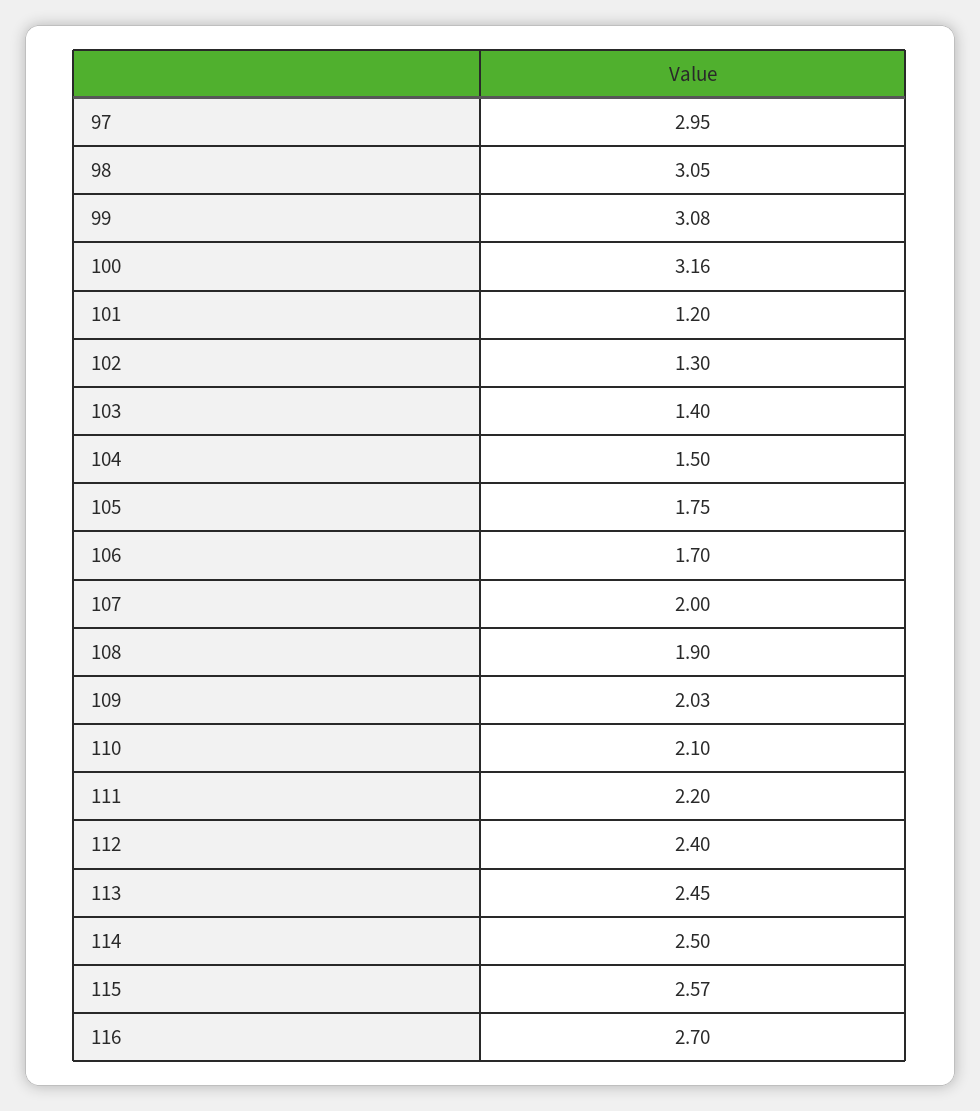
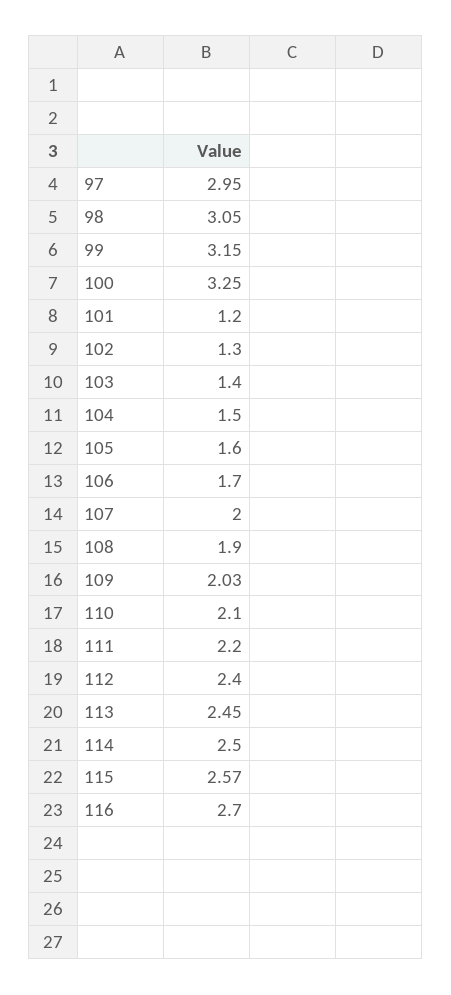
99: 3.08 -> 3.15
100: 3.16 -> 3.25
105: 1.75 -> 1.6

